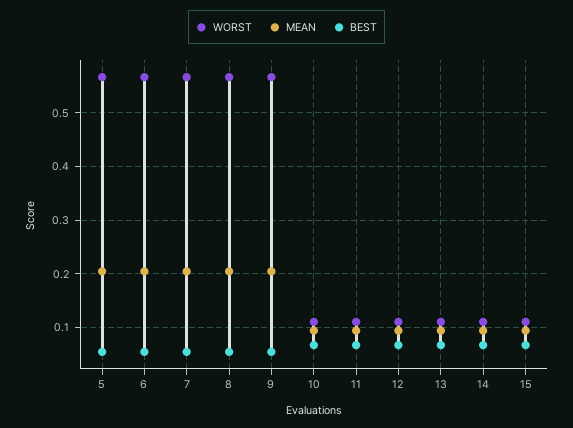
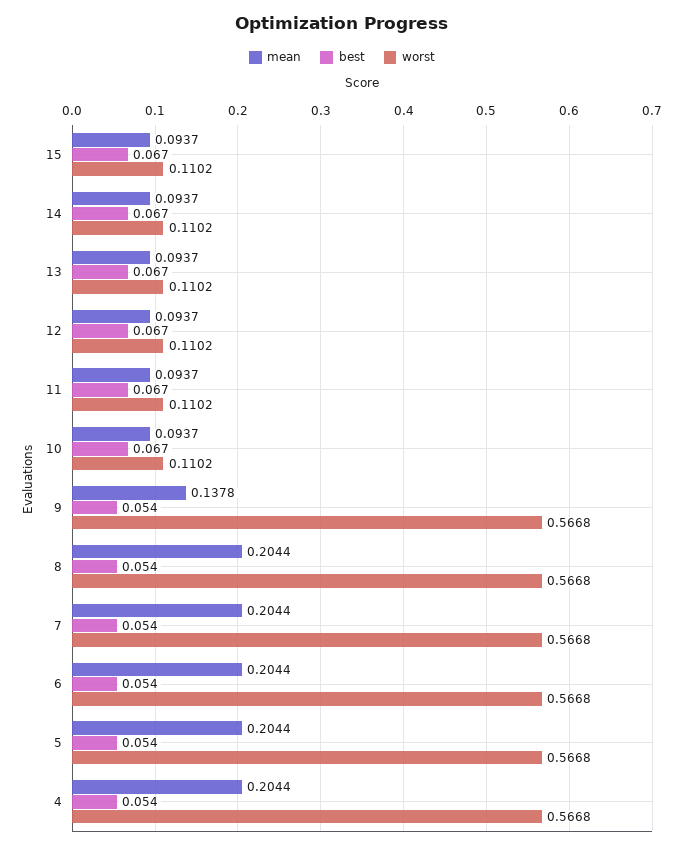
MEAN, 9: 0.2 -> 0.1378
MEAN, 4: none -> 0.2044
BEST, 4: none -> 0.054
WORST, 4: none -> 0.5668

